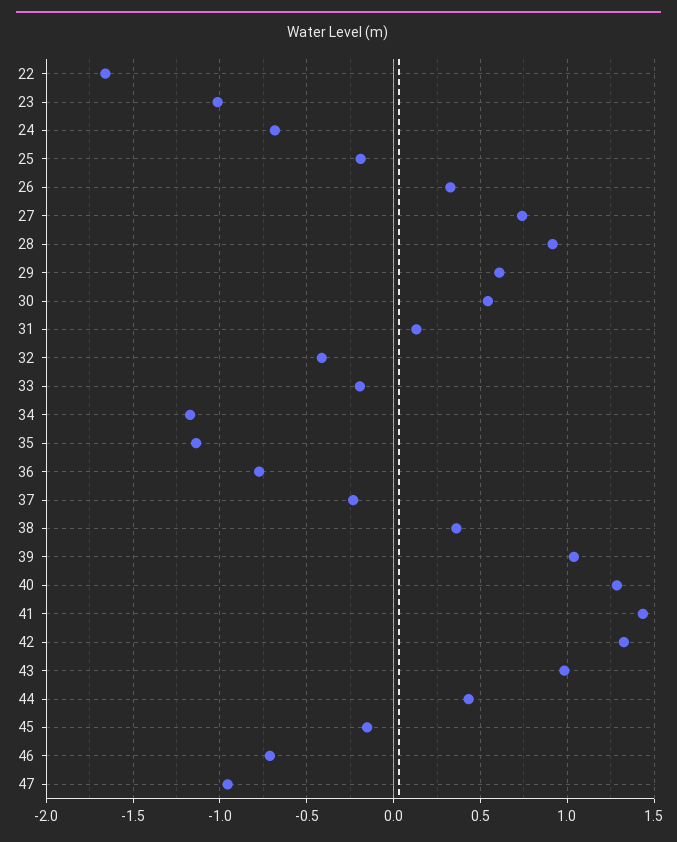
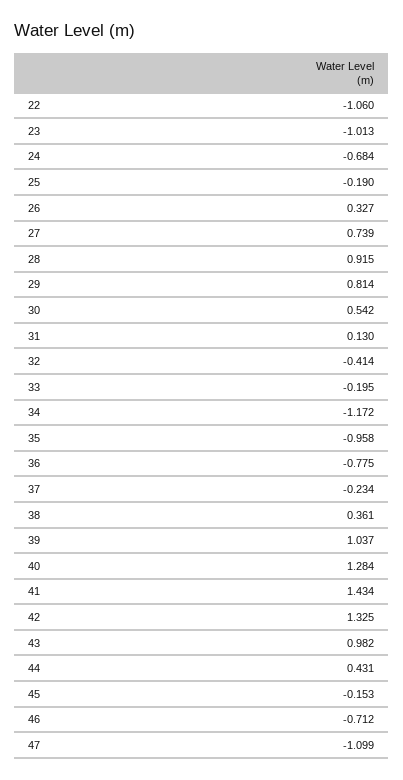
22: -1.65 -> -1.06
29: 0.6 -> 0.814
35: -1.15 -> -0.958
47: -0.95 -> -1.099

